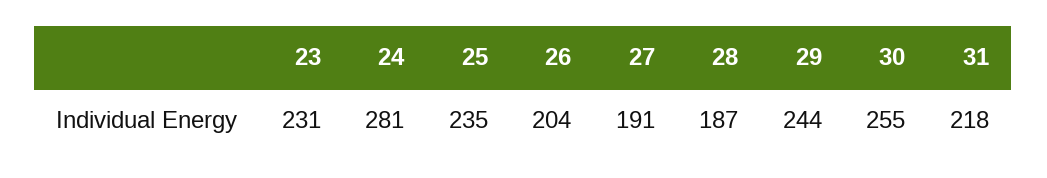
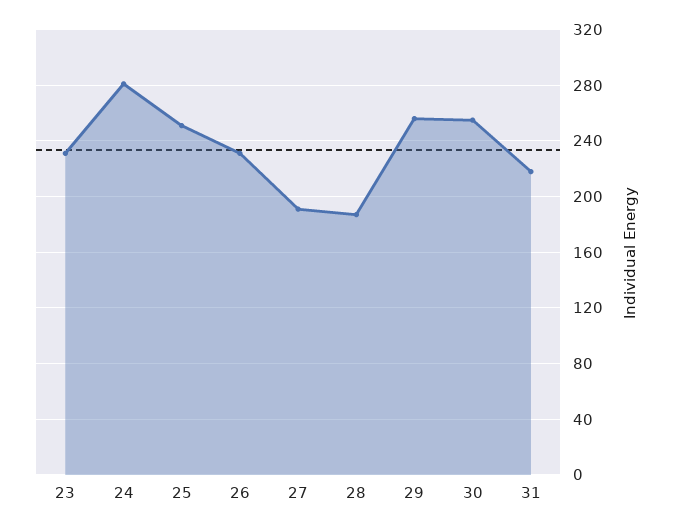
25: 235 -> 250
26: 204 -> 230
29: 244 -> 255

